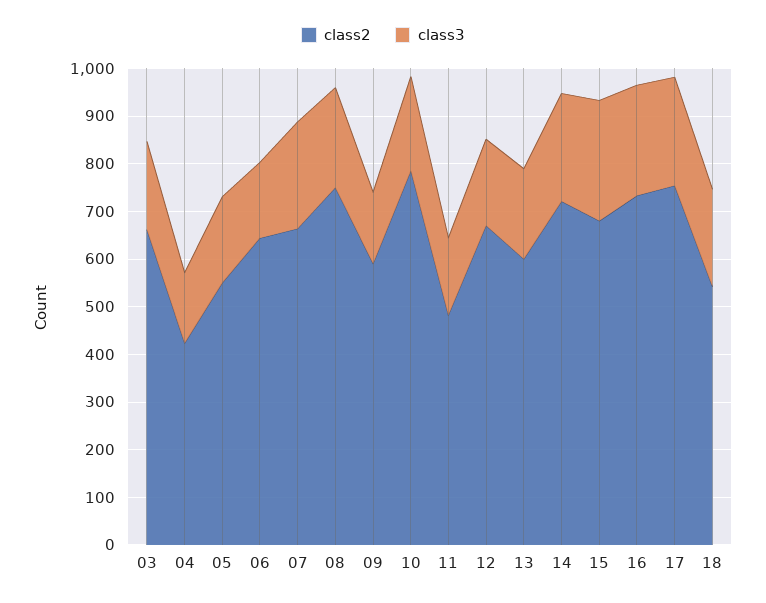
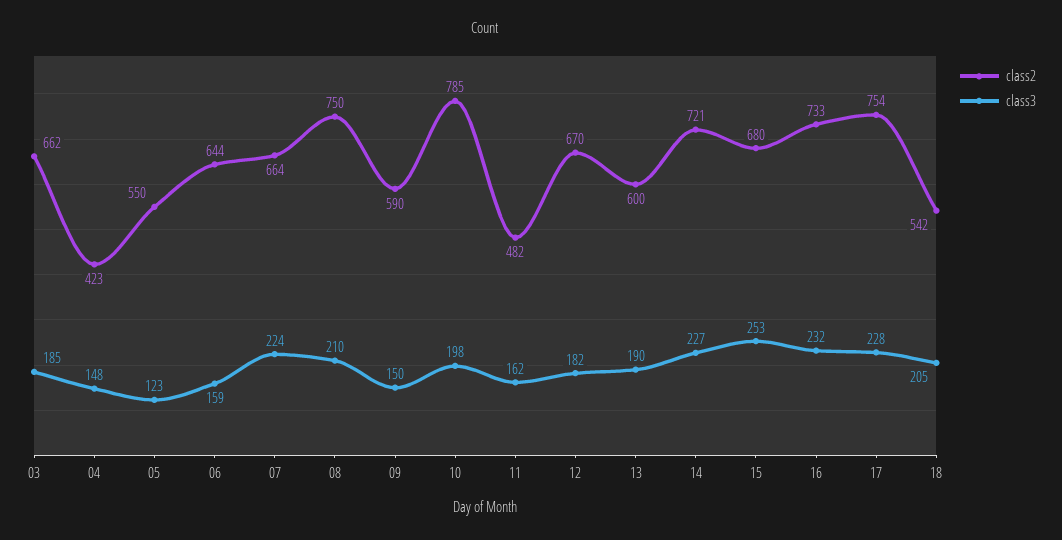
class3, 05: 180 -> 123

